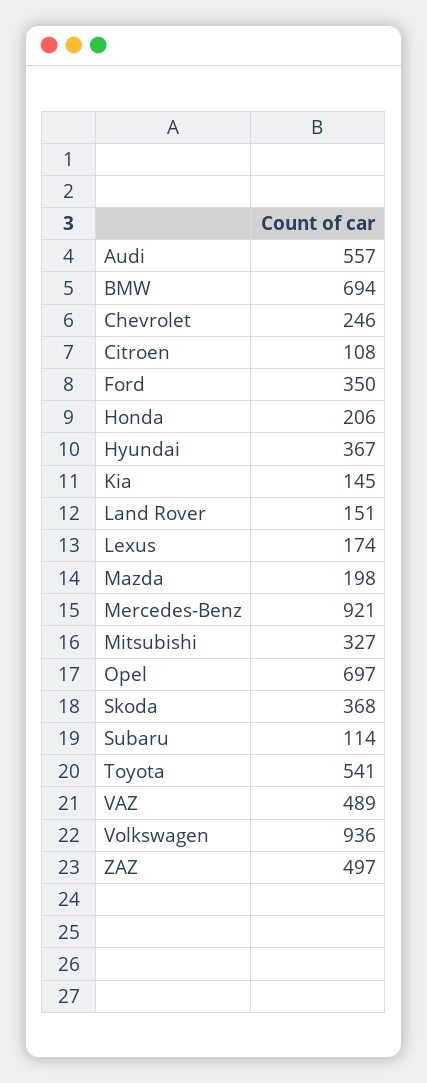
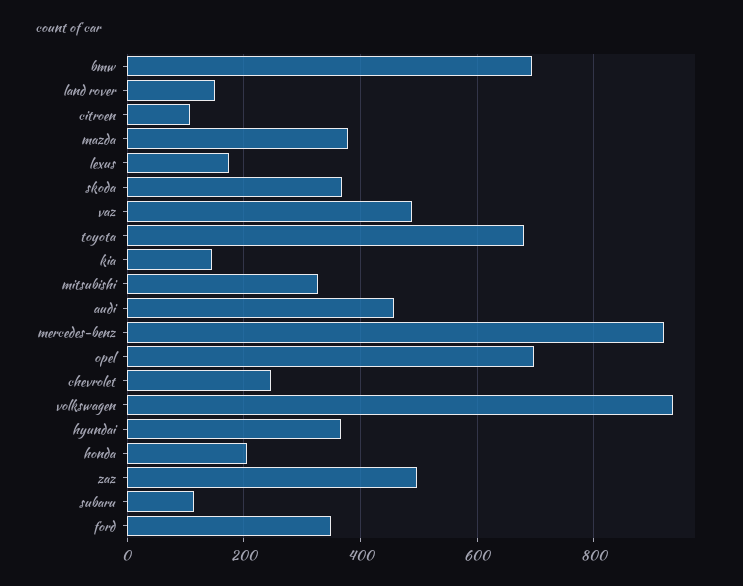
Audi: 557 -> 460
Mazda: 198 -> 380
Toyota: 541 -> 680

